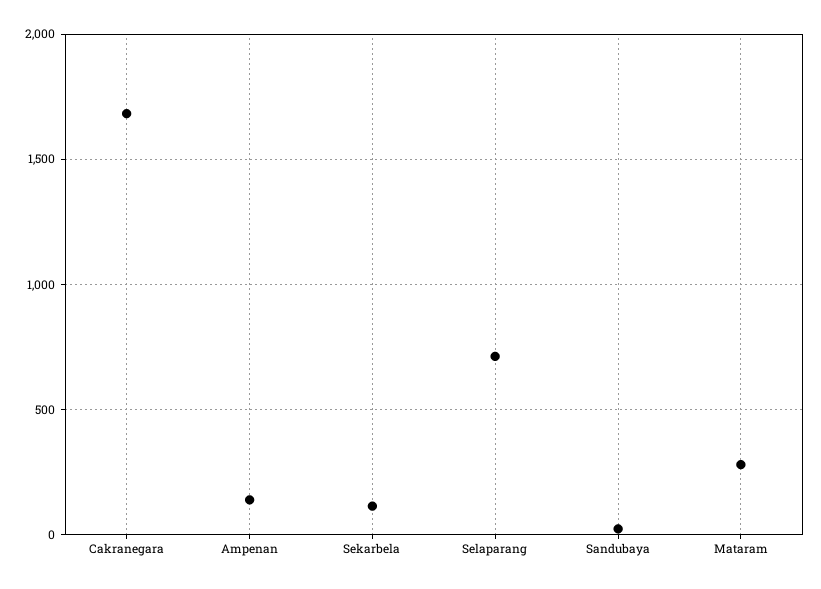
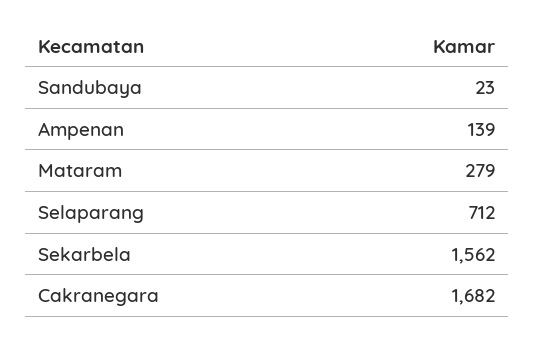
Sekarbela: 100 -> 1562

